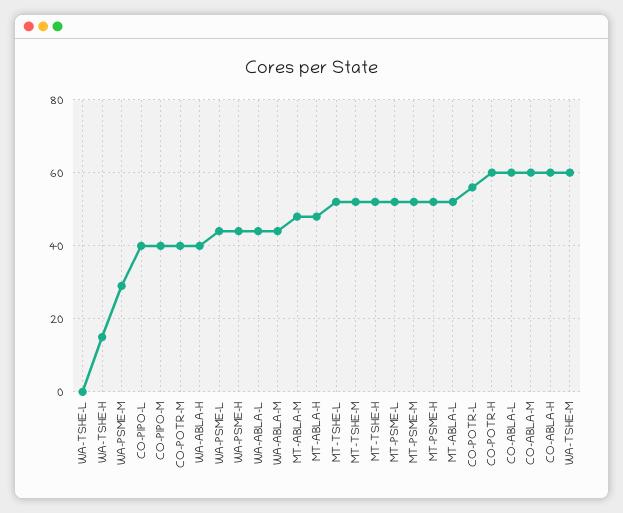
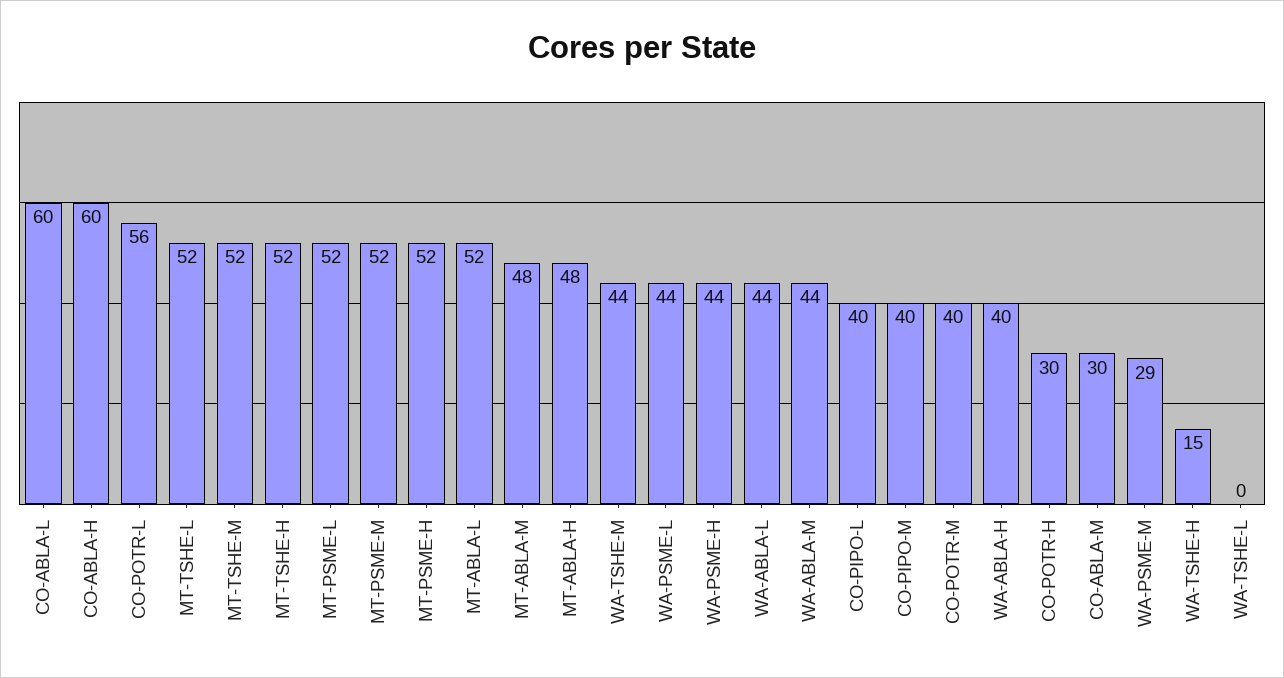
CO-POTR-H: 60 -> 30
CO-ABLA-M: 60 -> 30
WA-TSHE-M: 60 -> 44

